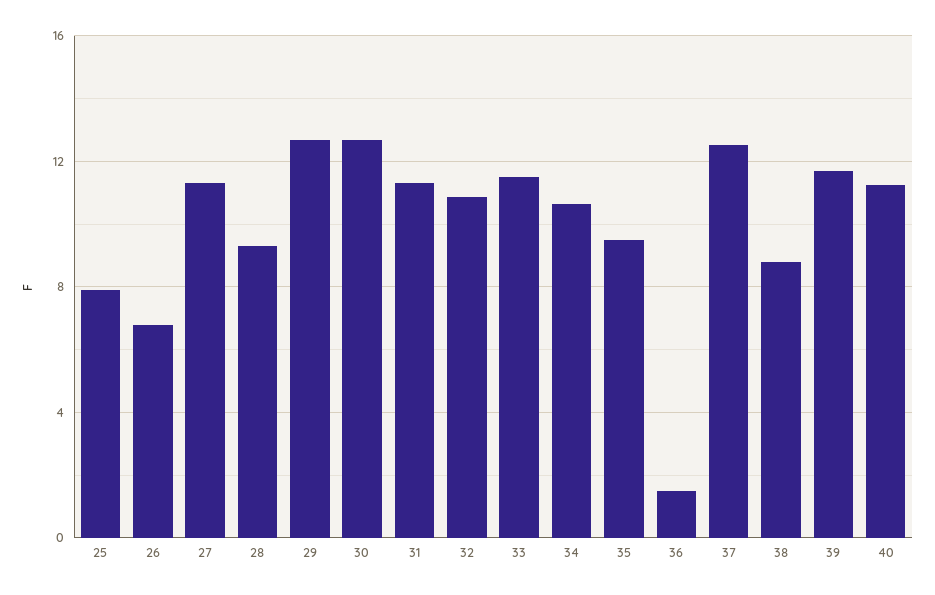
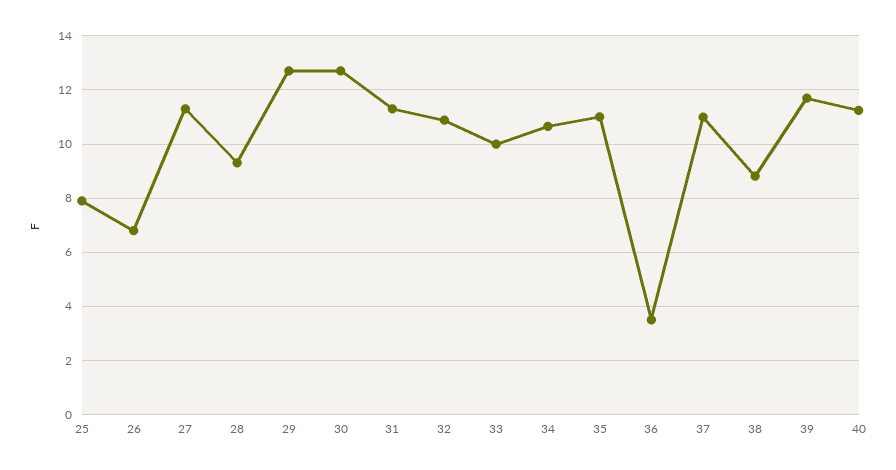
33: 11.5 -> 10
35: 9.5 -> 11
36: 1.5 -> 3.5
37: 12.5 -> 11

